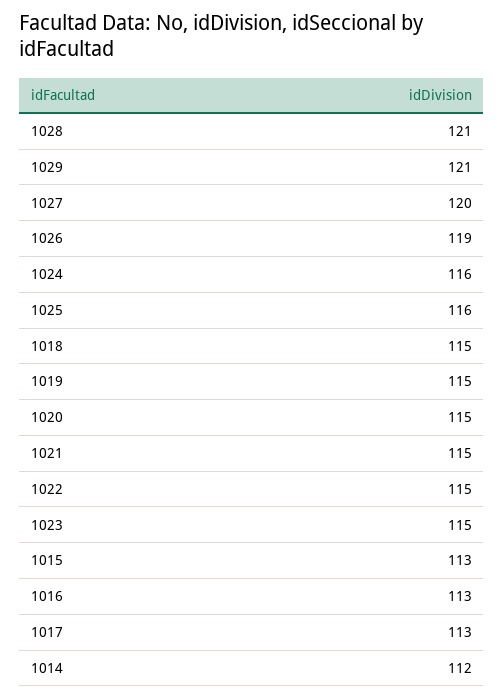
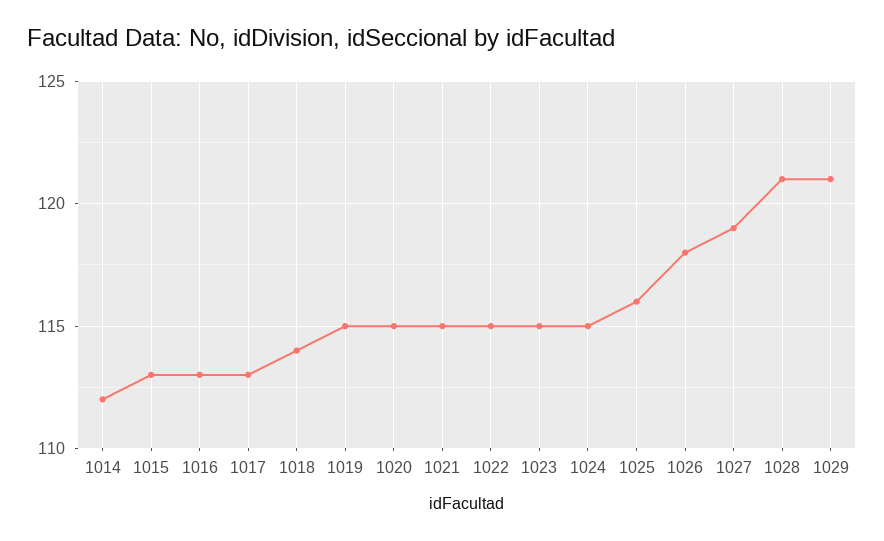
1027: 120 -> 119
1026: 119 -> 118
1024: 116 -> 115
1018: 115 -> 114

